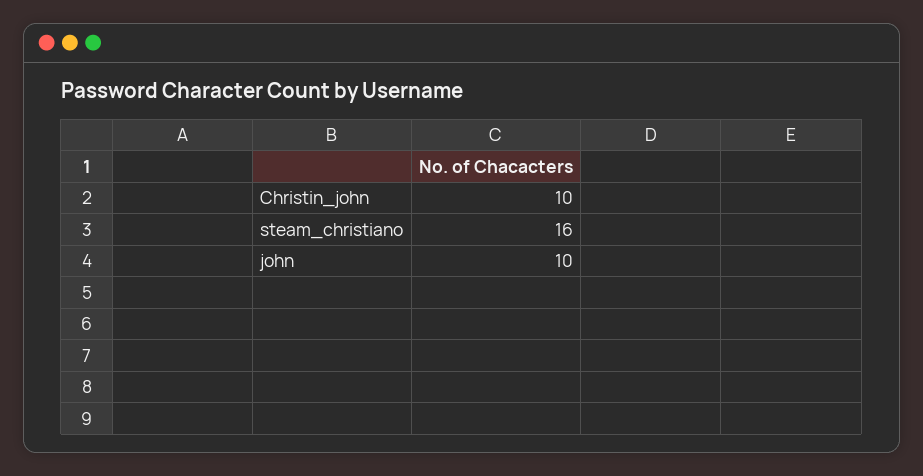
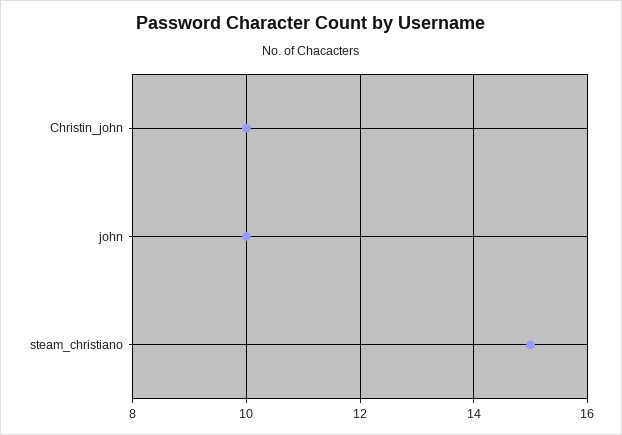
steam_christiano: 16 -> 15

